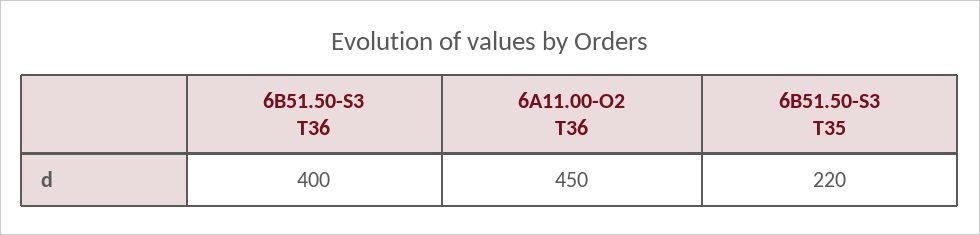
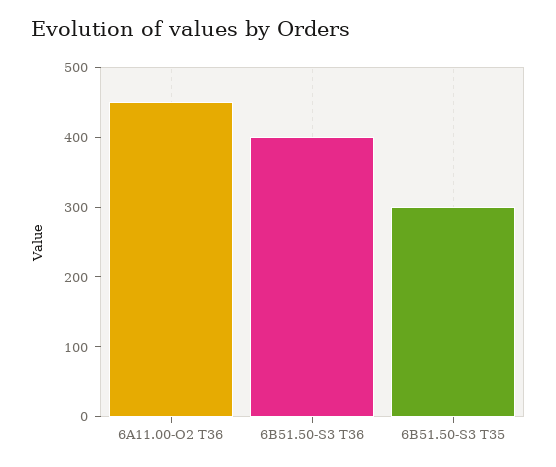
6B51.50-S3 T35: 220 -> 300

